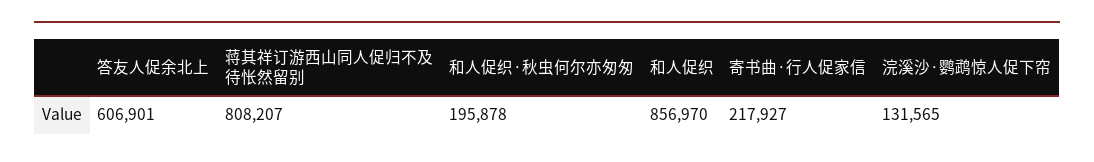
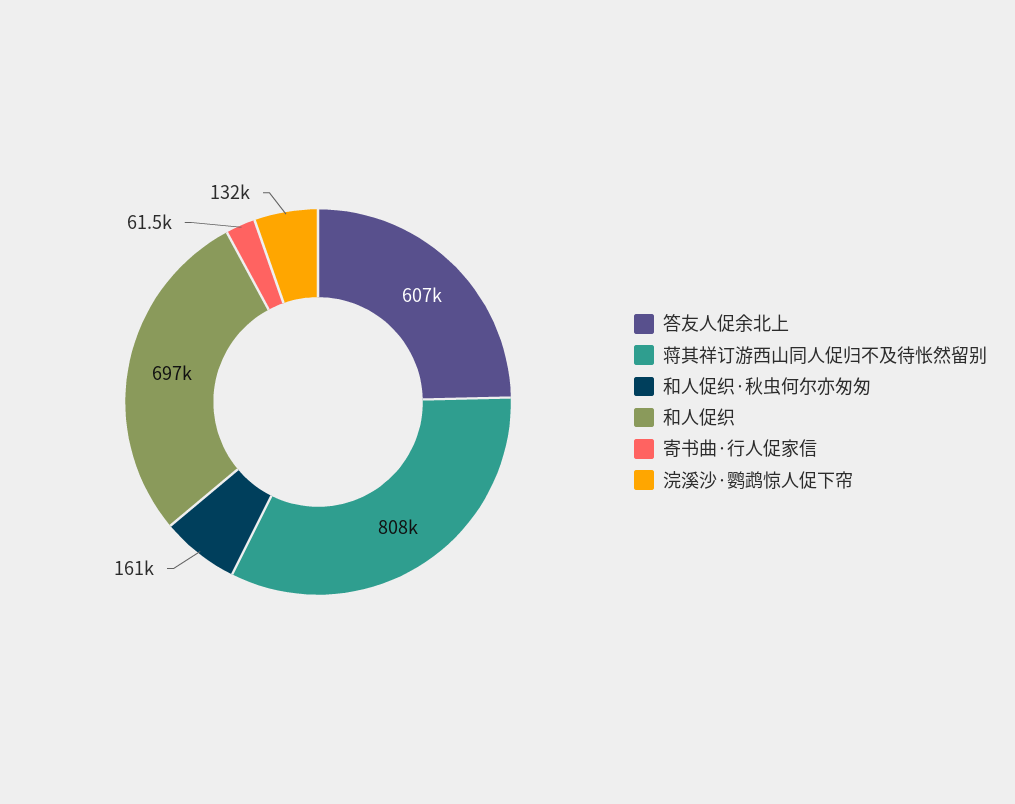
和人促织·秋虫何尔亦匆匆: 195878 -> 161000
和人促织: 856970 -> 697000
寄书曲·行人促家信: 217927 -> 61500

